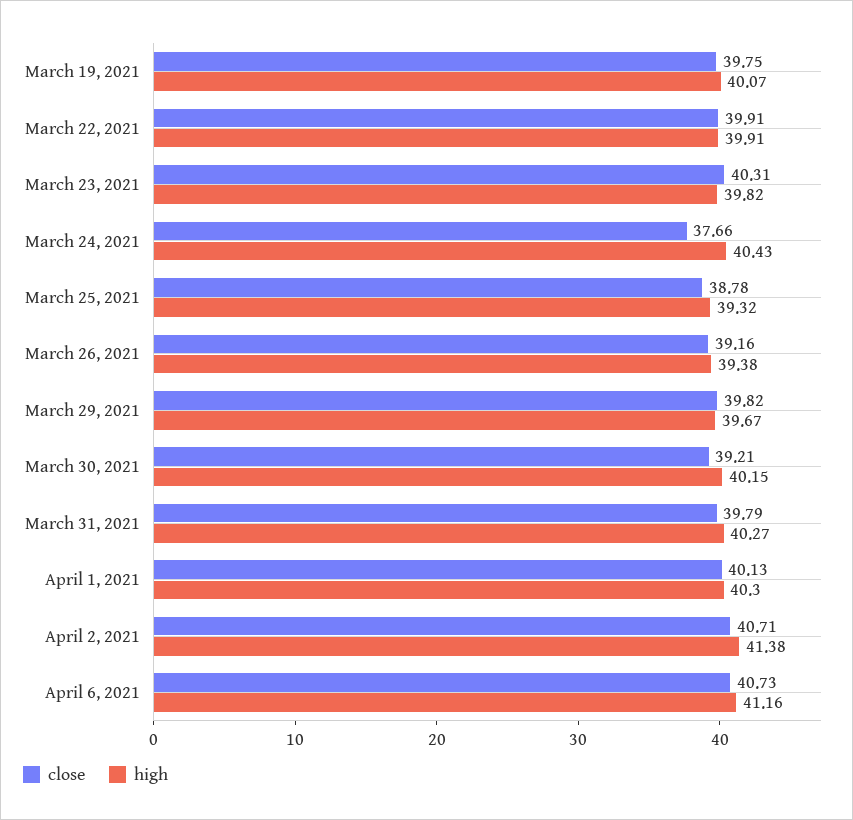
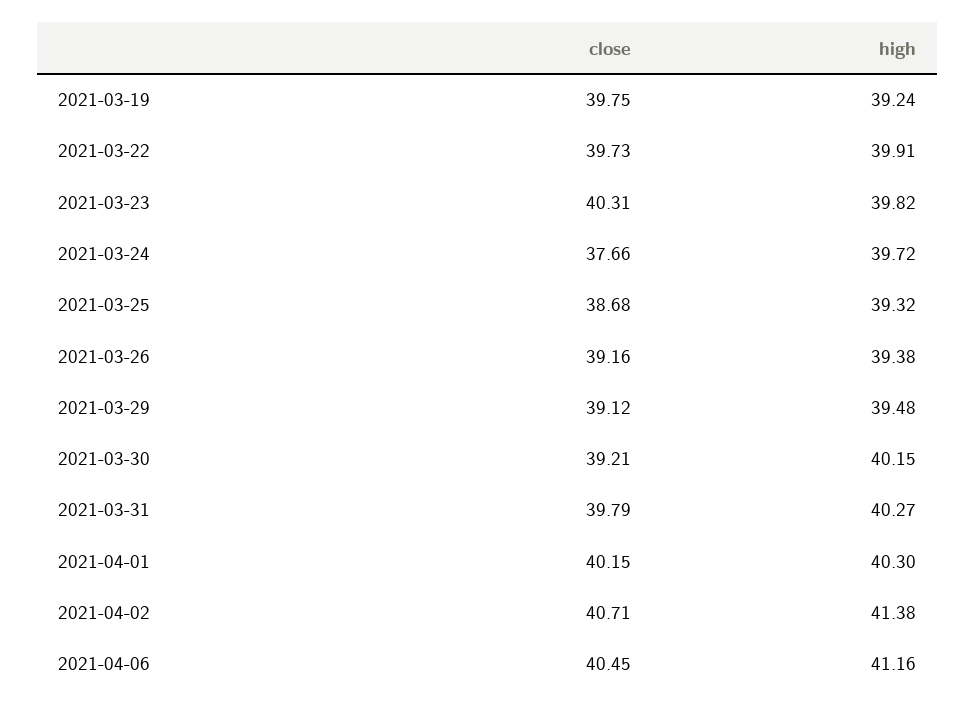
high, March 19, 2021: 40.07 -> 39.24
close, March 22, 2021: 39.91 -> 39.73
high, March 24, 2021: 40.43 -> 39.72
close, March 25, 2021: 38.78 -> 38.68
close, March 29, 2021: 39.82 -> 39.12
high, March 29, 2021: 39.67 -> 39.48
close, April 1, 2021: 40.13 -> 40.15
close, April 6, 2021: 40.73 -> 40.45

